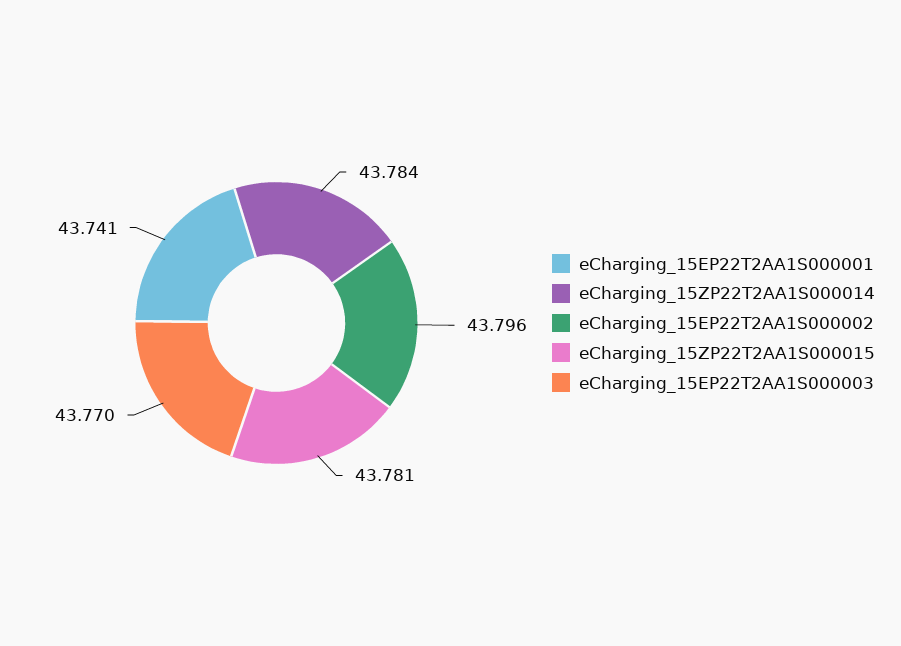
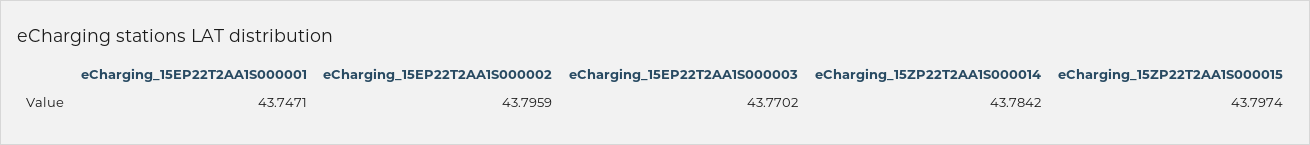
eCharging_15EP22T2AA1S000001: 43.741 -> 43.7471
eCharging_15ZP22T2AA1S000015: 43.781 -> 43.7974

